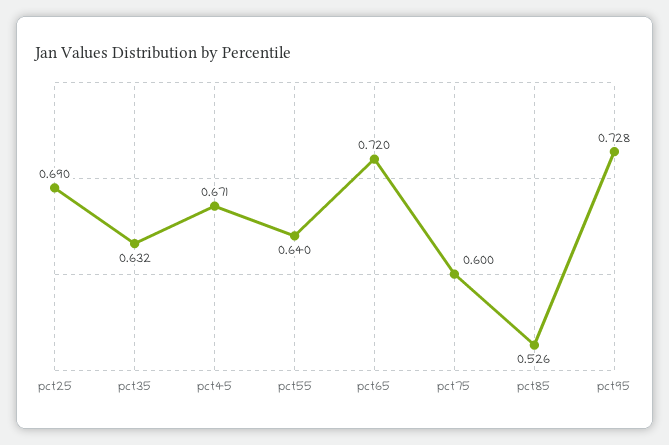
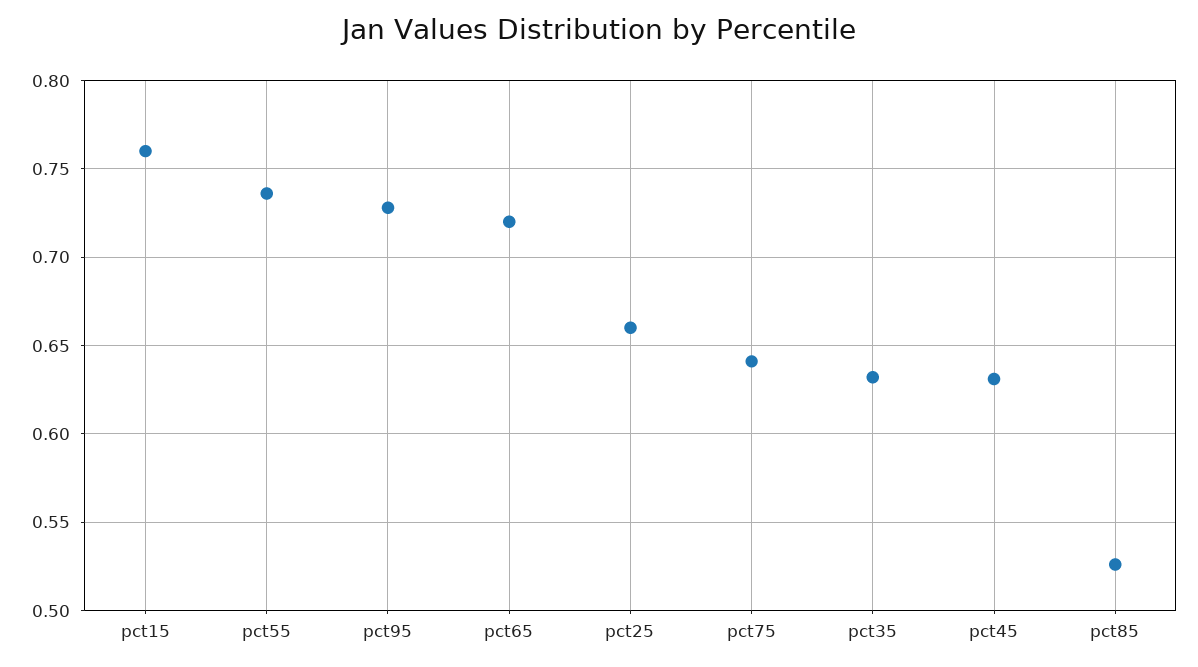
pct25: 0.69 -> 0.66
pct45: 0.671 -> 0.63
pct55: 0.64 -> 0.735
pct75: 0.6 -> 0.64
pct15: none -> 0.76

